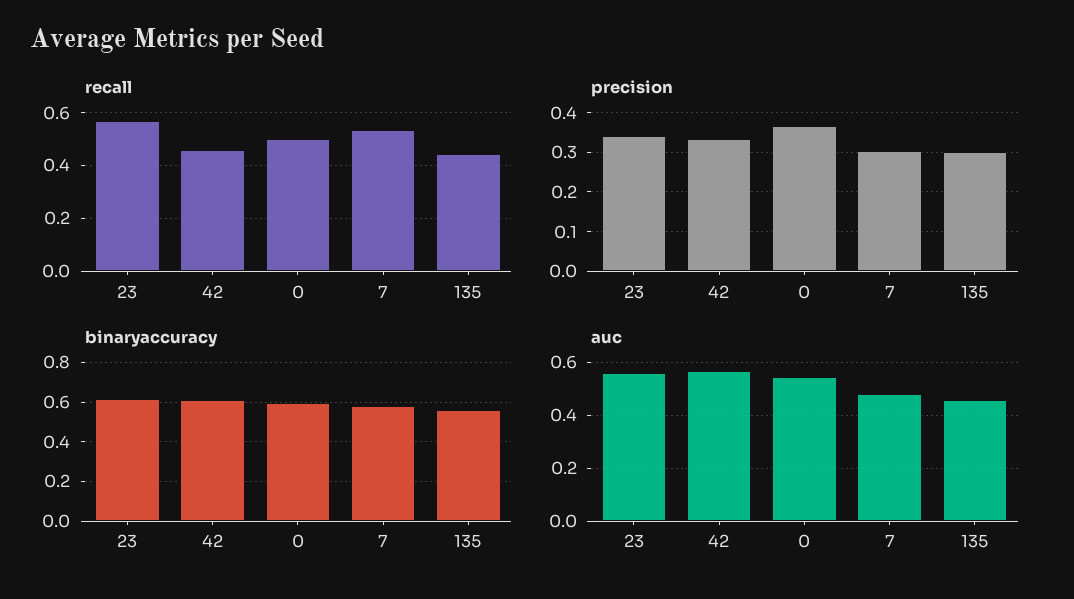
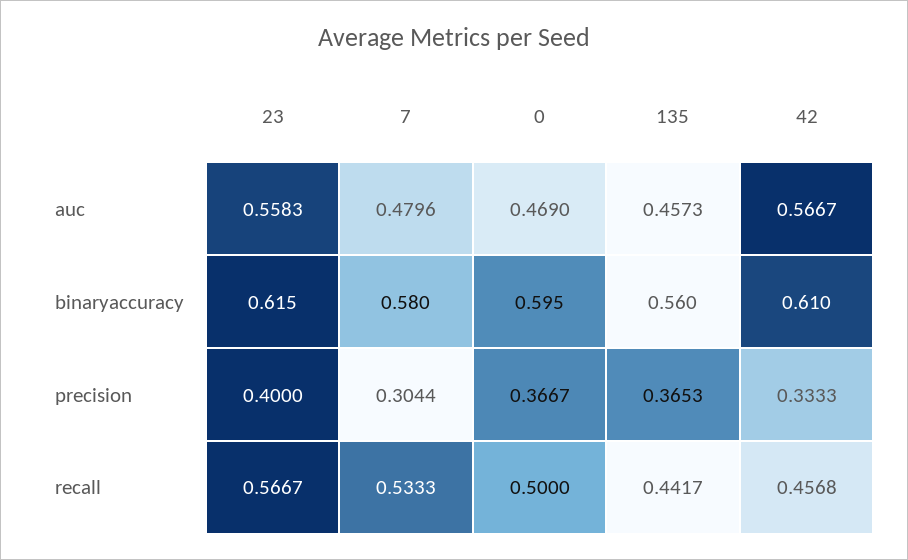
precision, 23: 0.34 -> 0.4
precision, 135: 0.3 -> 0.3653
auc, 0: 0.55 -> 0.469

